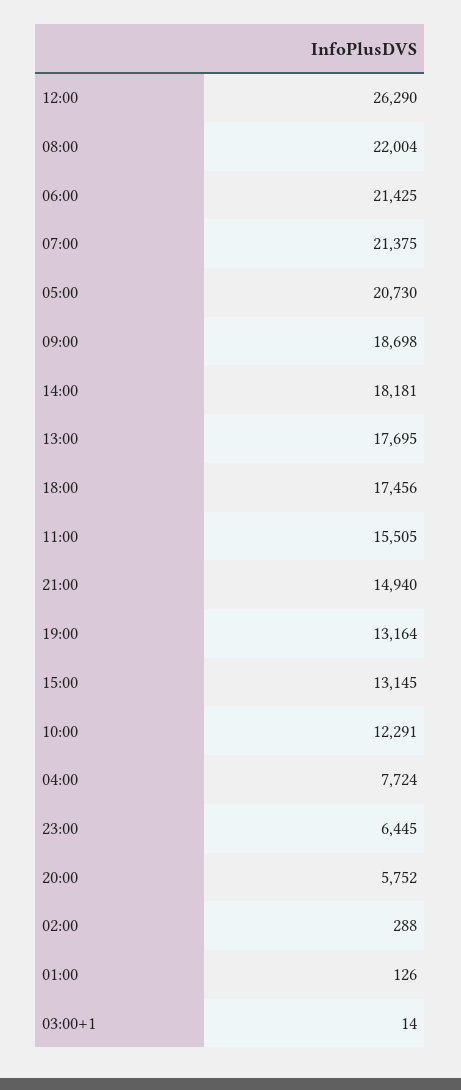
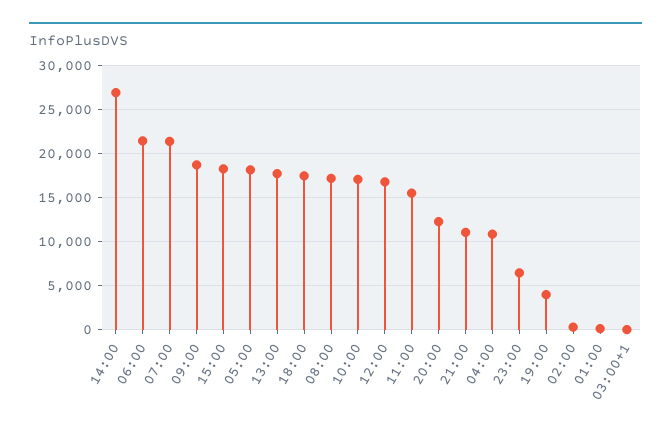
12:00: 26290 -> 17000
08:00: 22004 -> 17000
05:00: 20730 -> 18000
14:00: 18181 -> 27000
21:00: 14940 -> 11000
19:00: 13164 -> 4000
15:00: 13145 -> 18000
10:00: 12291 -> 17000
04:00: 7724 -> 11000
20:00: 5752 -> 12000

